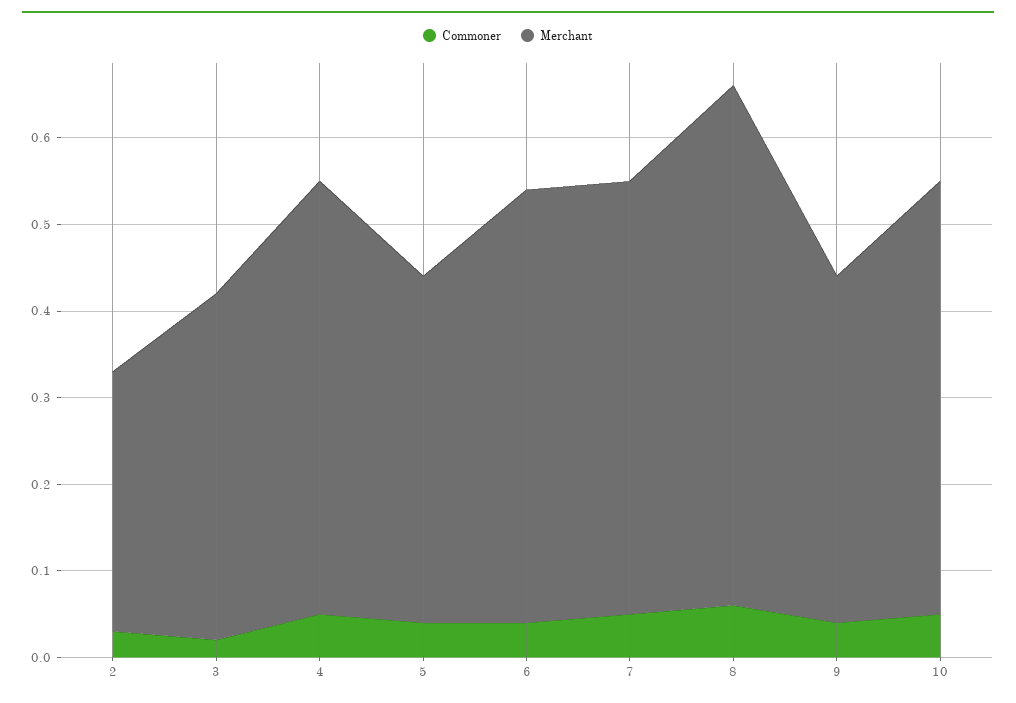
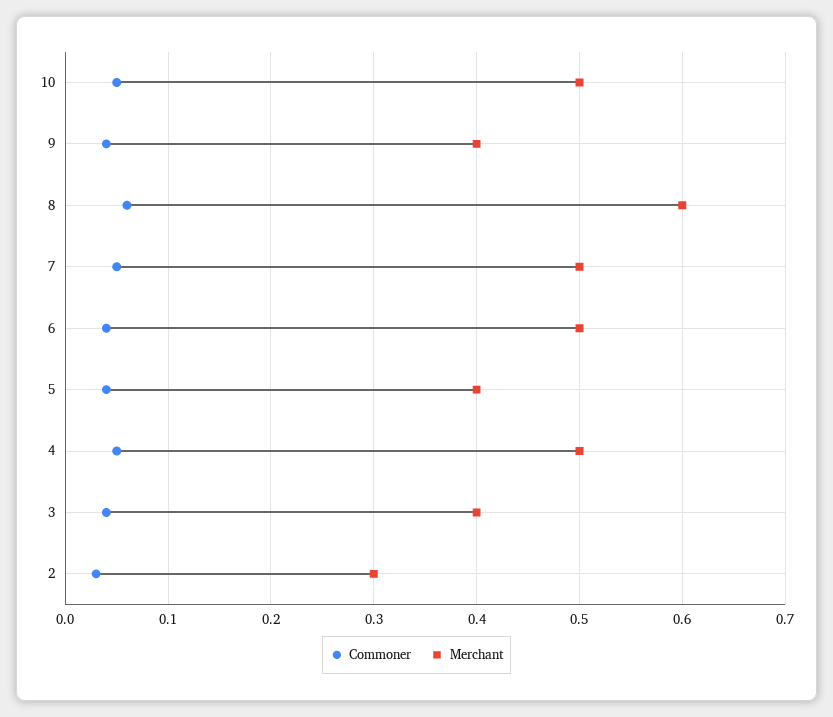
Commoner, 3: 0.02 -> 0.04

